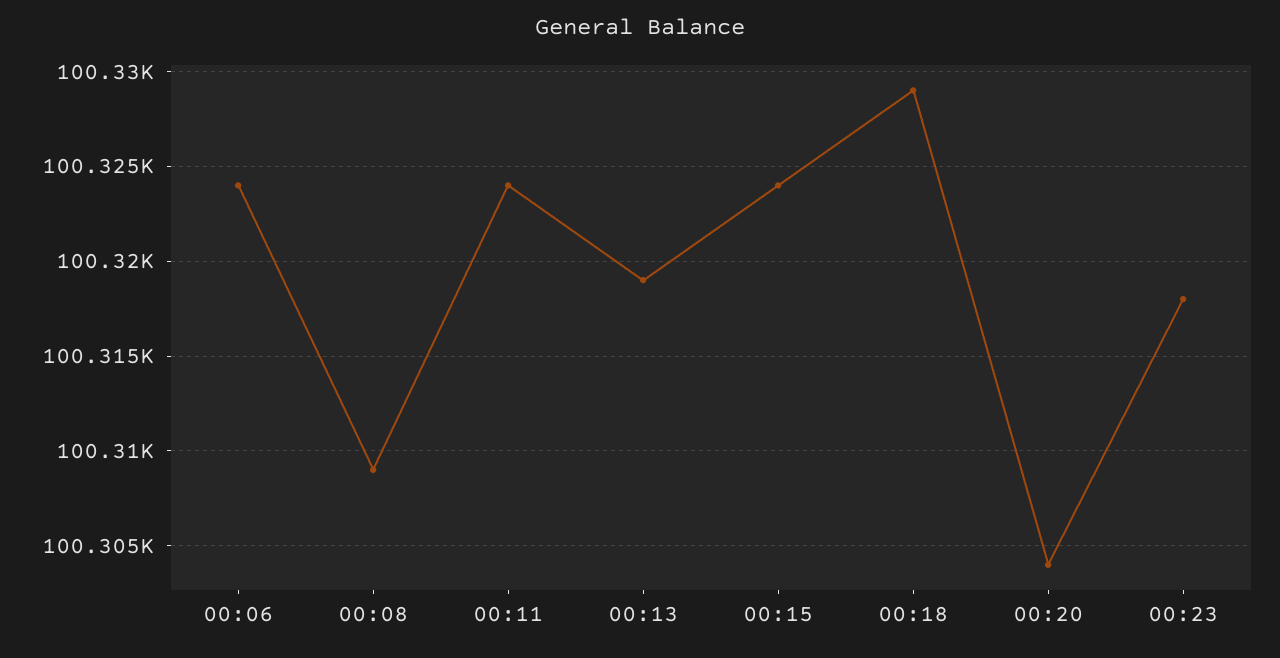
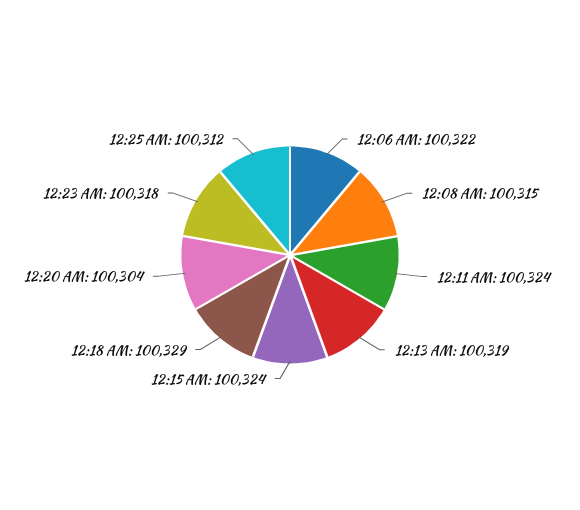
00:06: 100324 -> 100322
00:08: 100309 -> 100315
12:25 AM: none -> 100312

